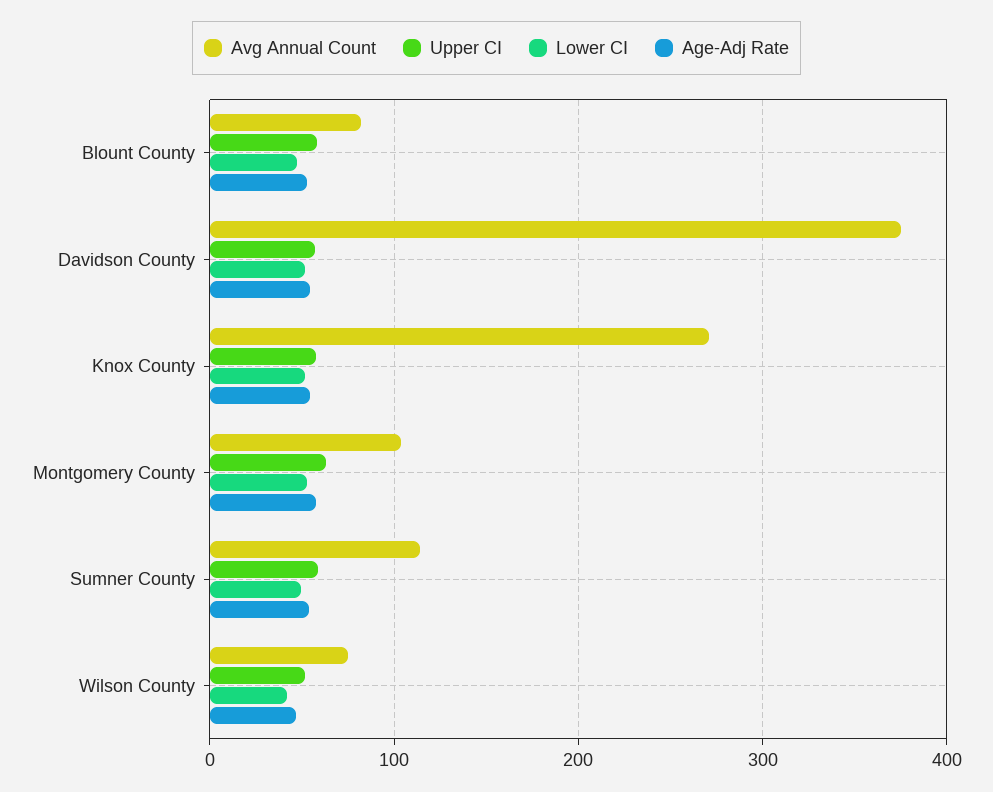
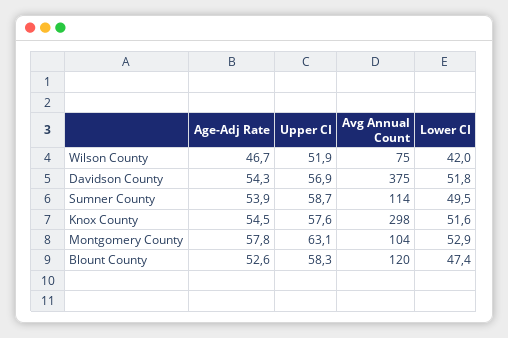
Avg Annual Count, Blount County: 80 -> 120
Avg Annual Count, Knox County: 270 -> 298

